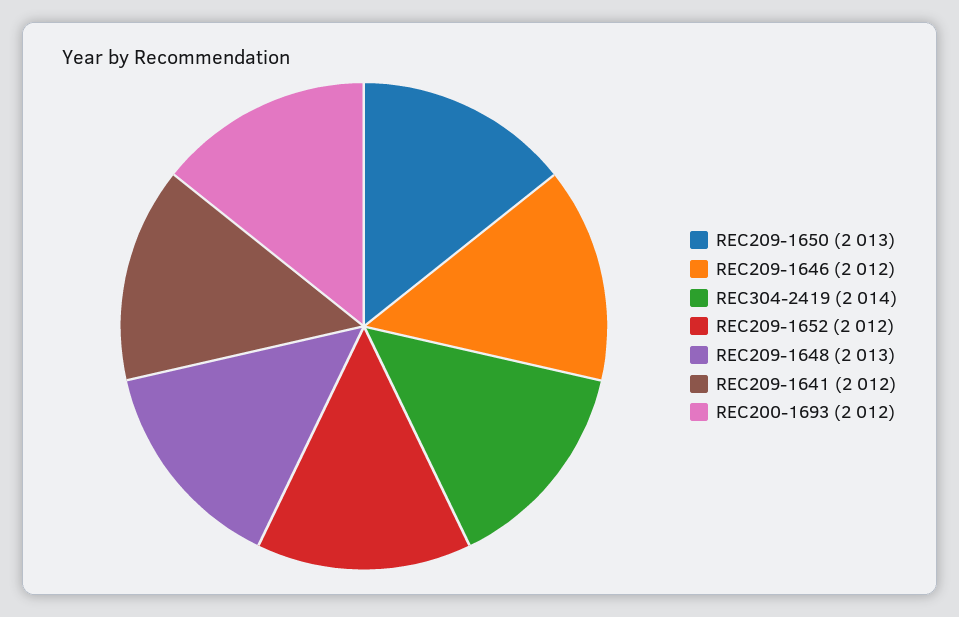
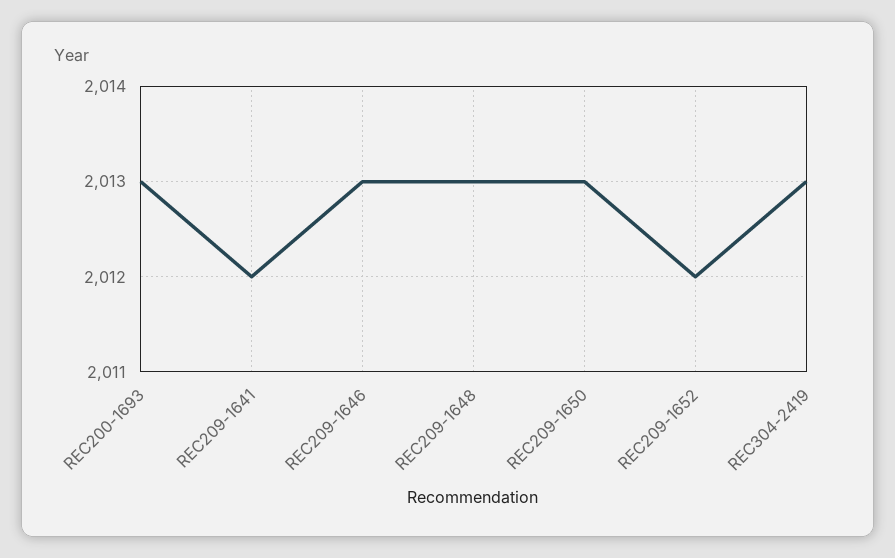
REC209-1646: 2012 -> 2013
REC304-2419: 2014 -> 2013
REC200-1693: 2012 -> 2013

